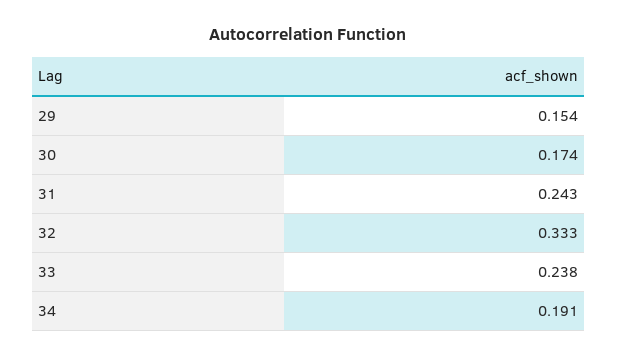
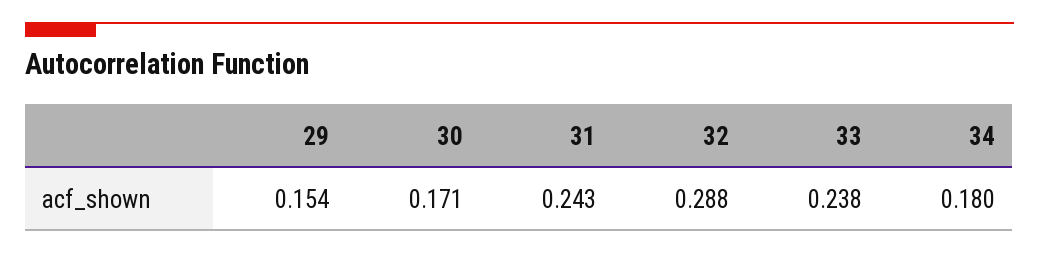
30: 0.174 -> 0.171
32: 0.333 -> 0.288
34: 0.191 -> 0.18

